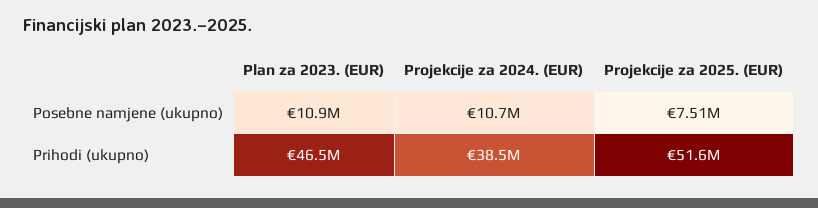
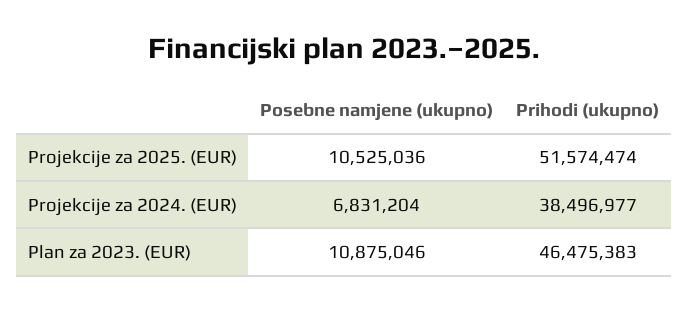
Projekcije za 2024. (EUR), Posebne namjene (ukupno): 10700000 -> 6831204
Projekcije za 2025. (EUR), Posebne namjene (ukupno): 7510000 -> 10525036

